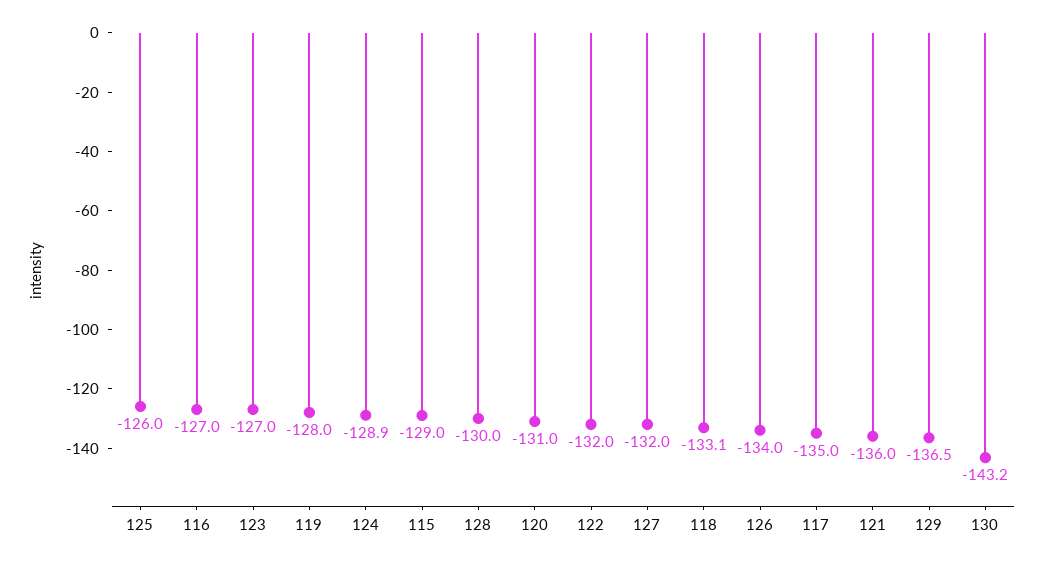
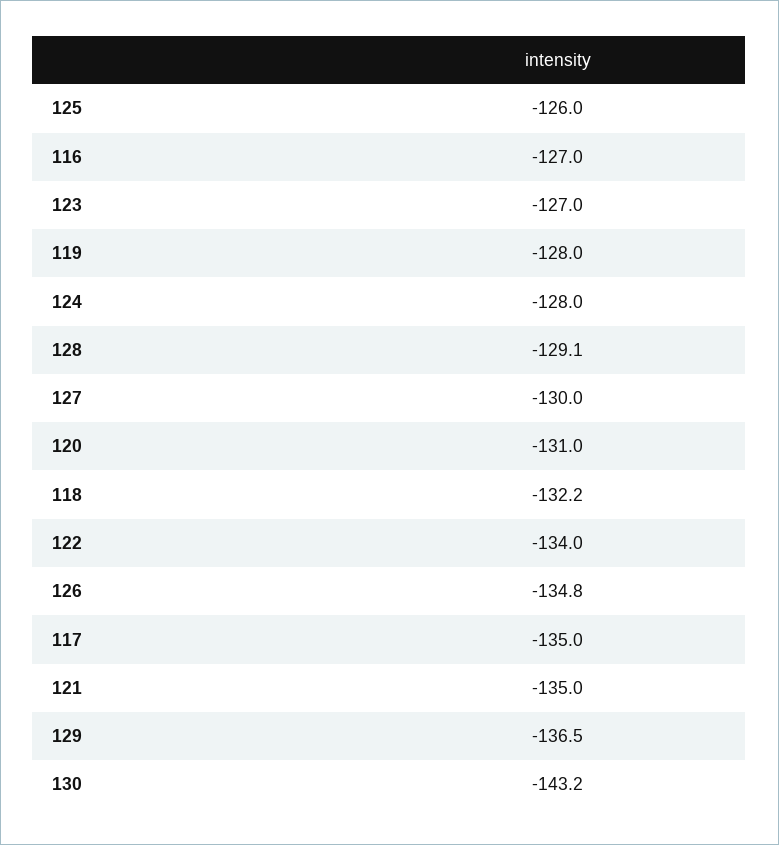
124: -128.9 -> -128
115: -129 -> none
128: -130 -> -129.1
122: -132 -> -134
127: -132 -> -130
118: -133.1 -> -132.2
126: -134 -> -134.8
121: -136 -> -135

